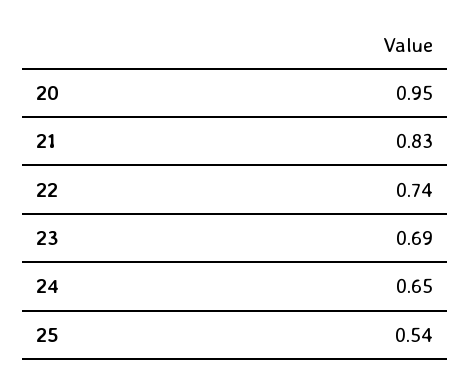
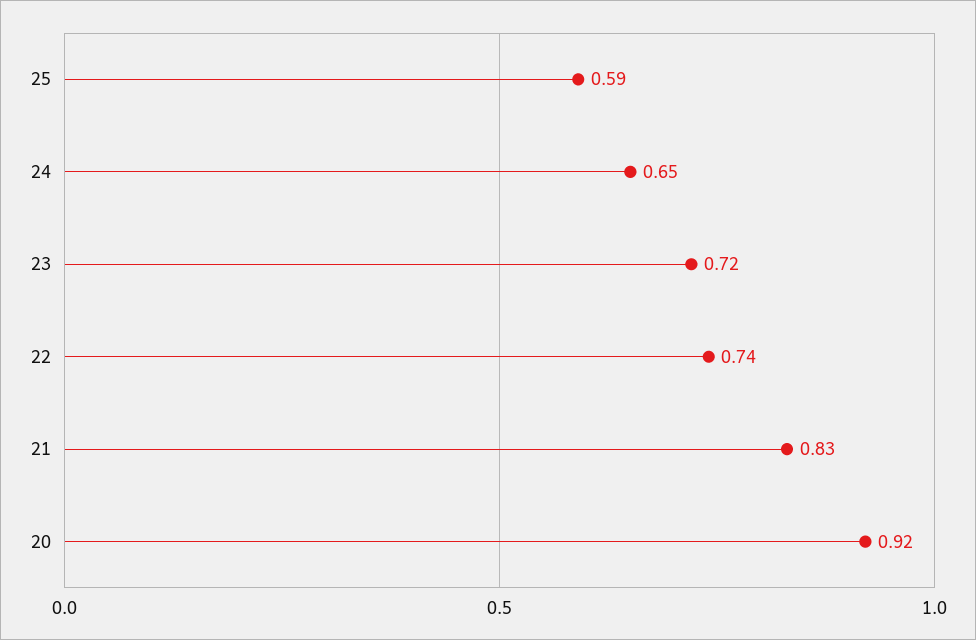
20: 0.95 -> 0.92
23: 0.69 -> 0.72
25: 0.54 -> 0.59

